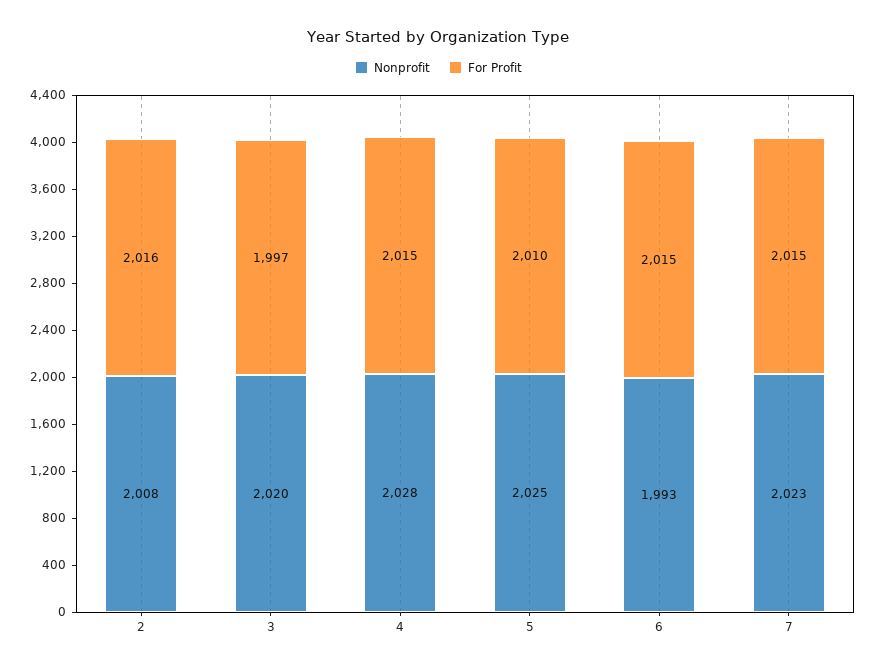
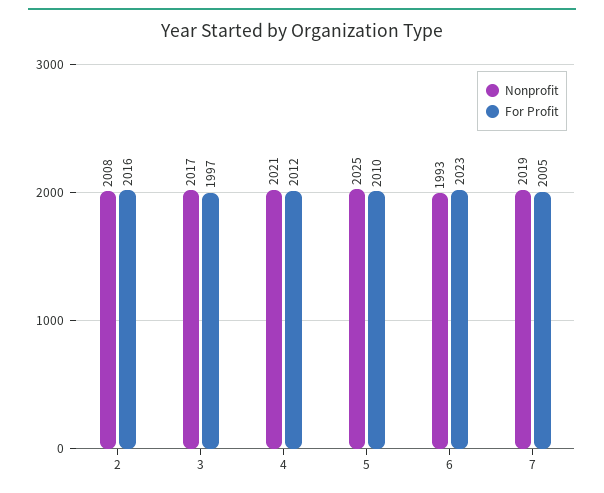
Nonprofit, 3: 2020 -> 2017
Nonprofit, 4: 2028 -> 2021
For Profit, 4: 2015 -> 2012
For Profit, 6: 2015 -> 2023
Nonprofit, 7: 2023 -> 2019
For Profit, 7: 2015 -> 2005

